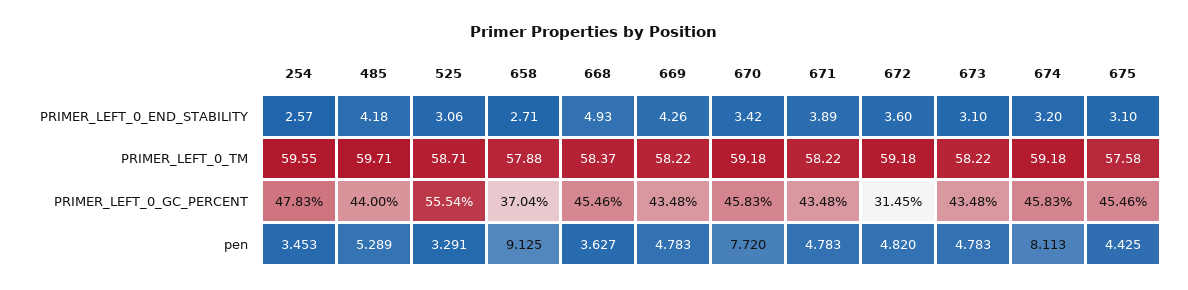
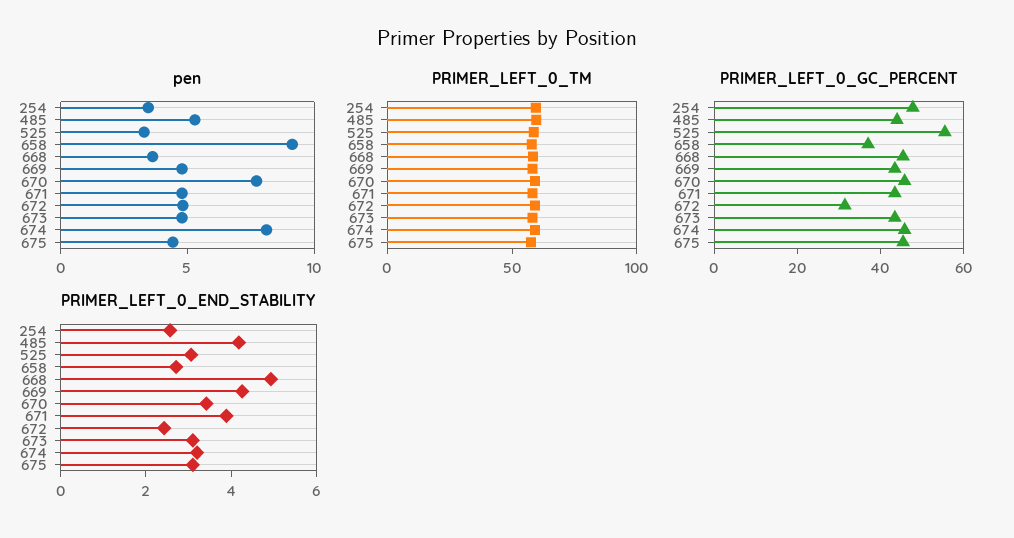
PRIMER_LEFT_0_END_STABILITY, 672: 3.6 -> 2.5

